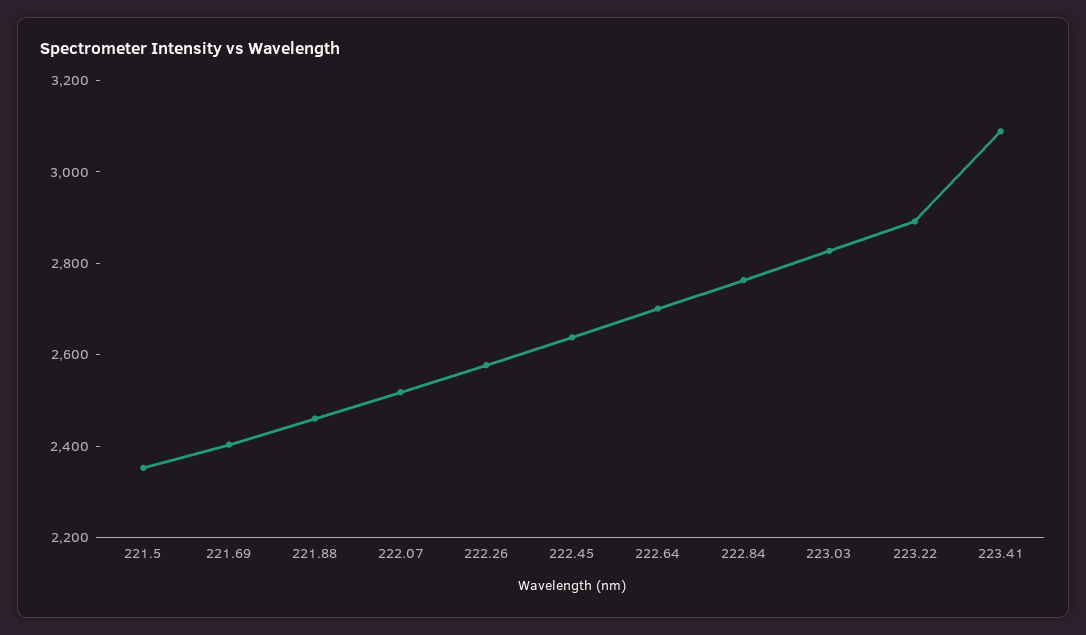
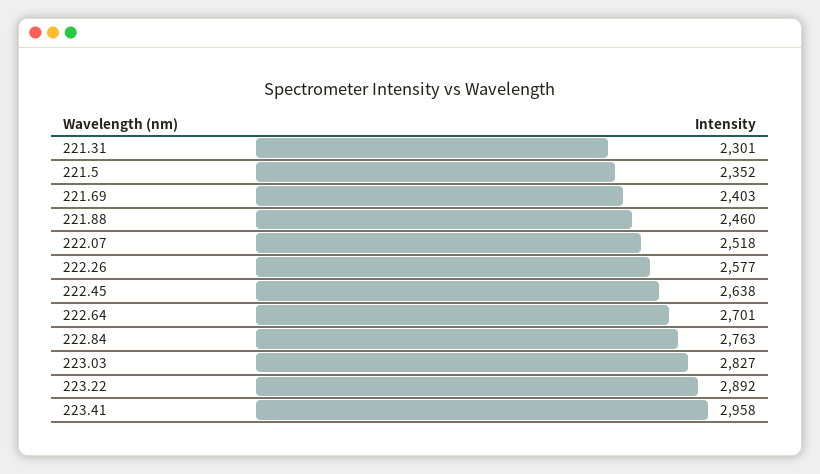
223.41: 3100 -> 2958
221.31: none -> 2301

